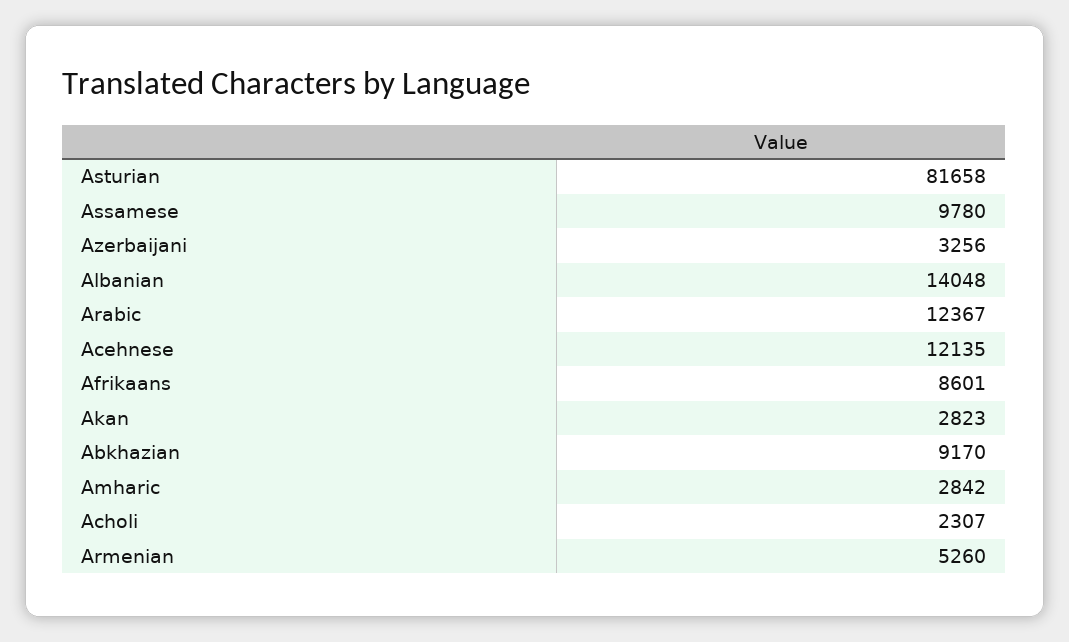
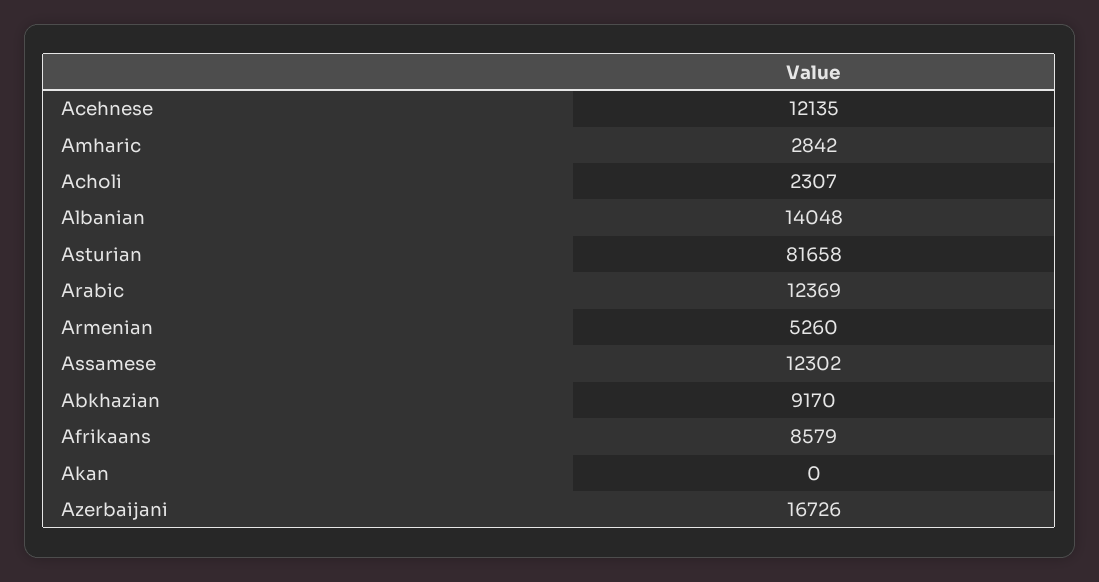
Assamese: 9780 -> 12302
Azerbaijani: 3256 -> 16726
Arabic: 12367 -> 12369
Afrikaans: 8601 -> 8579
Akan: 2823 -> 0

